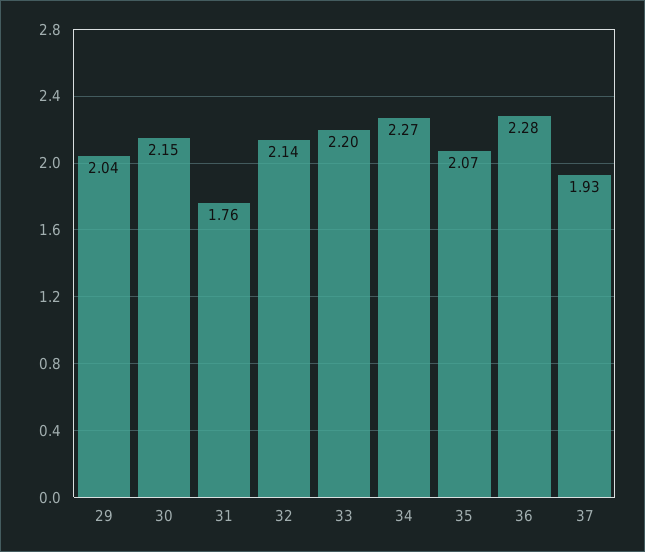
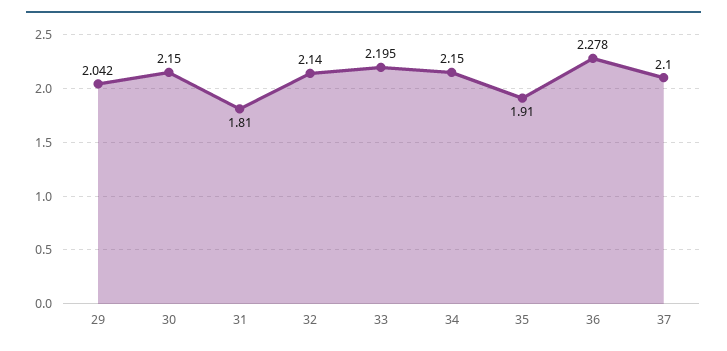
31: 1.76 -> 1.81
34: 2.27 -> 2.15
35: 2.07 -> 1.91
37: 1.93 -> 2.1

